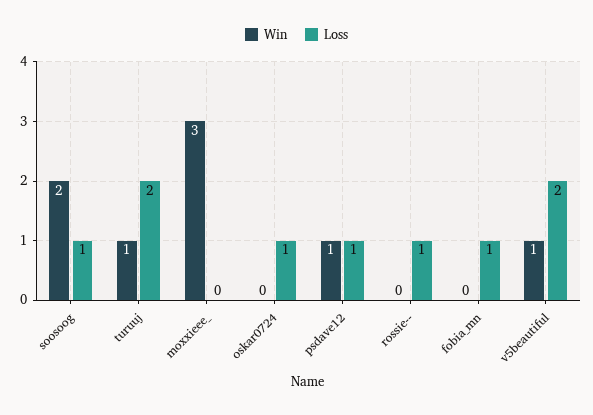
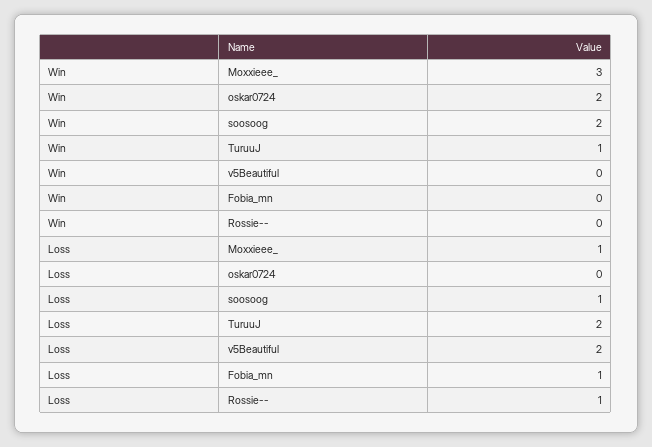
Loss, moxxieee_: 0 -> 1
Win, oskar0724: 0 -> 2
Loss, oskar0724: 1 -> 0
Win, psdave12: 1 -> none
Loss, psdave12: 1 -> none
Win, v5beautiful: 1 -> 0

